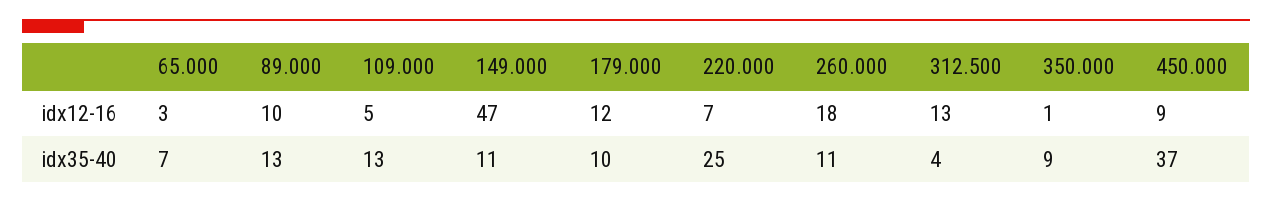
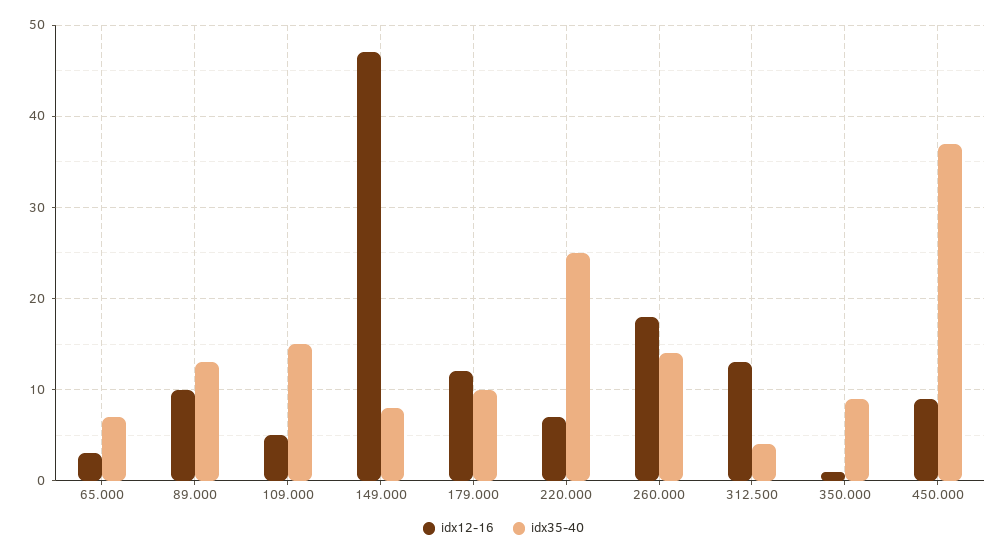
idx35-40, 109.000: 13 -> 15
idx35-40, 149.000: 11 -> 8
idx35-40, 260.000: 11 -> 14

